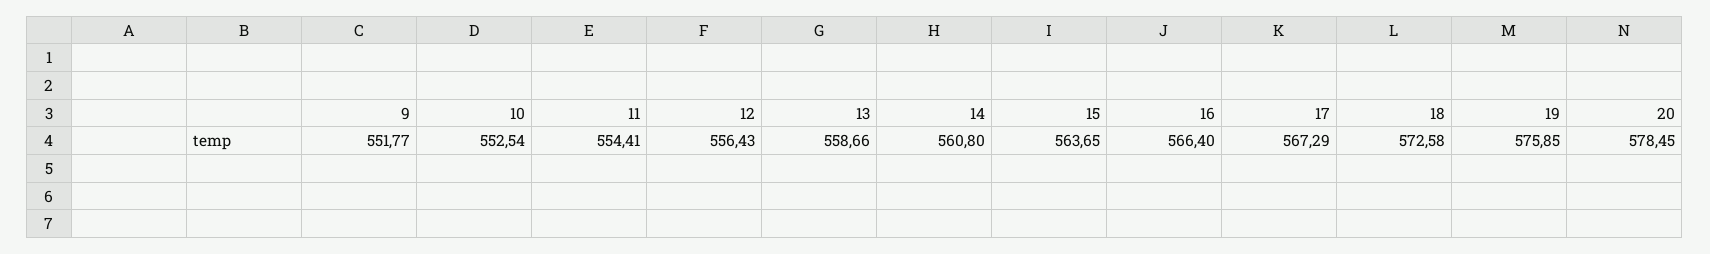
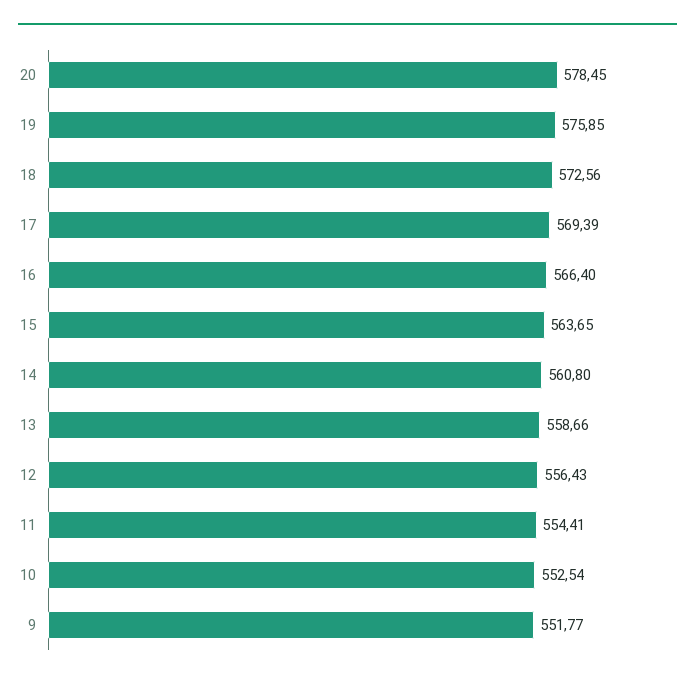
17: 567.29 -> 569.39
18: 572.58 -> 572.56

